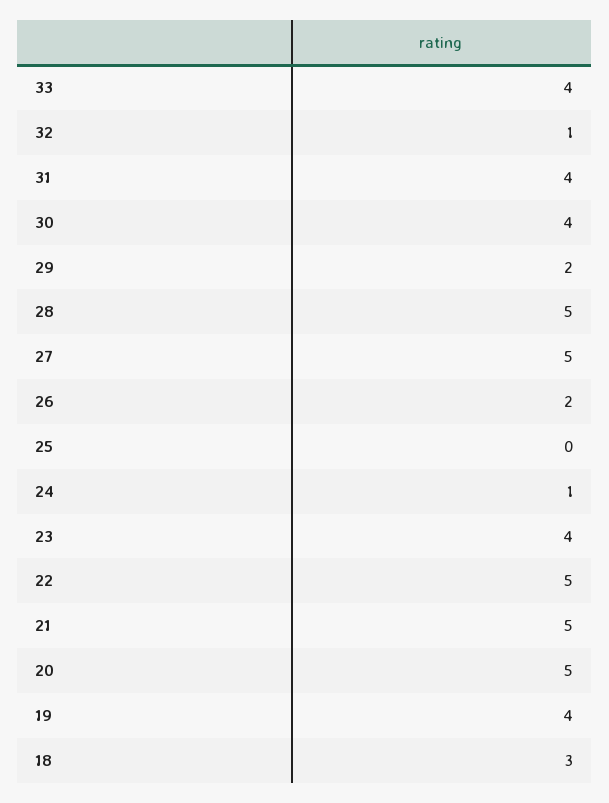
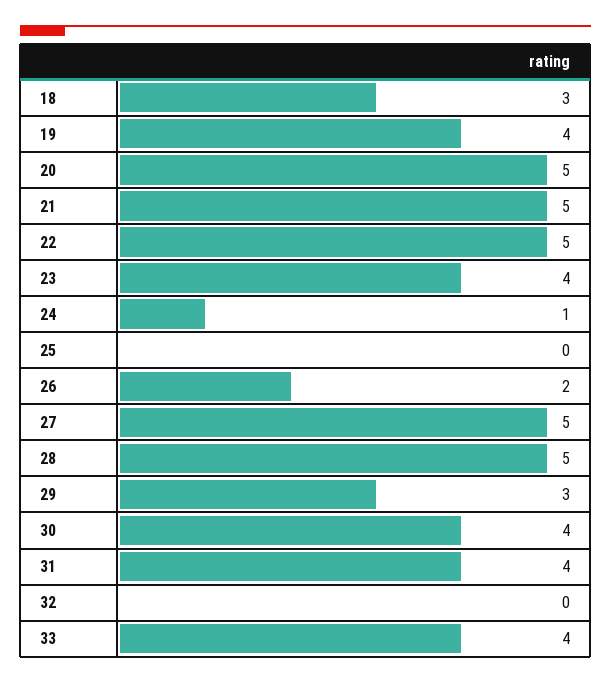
32: 1 -> 0
29: 2 -> 3

